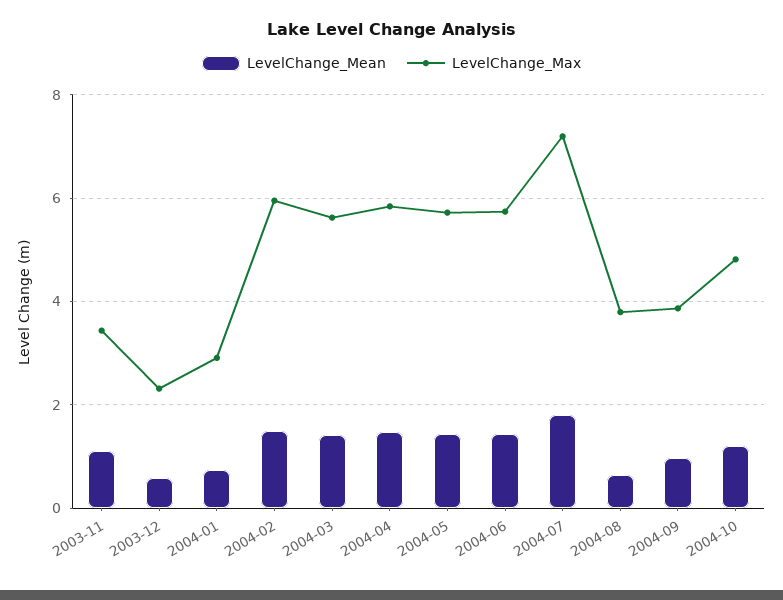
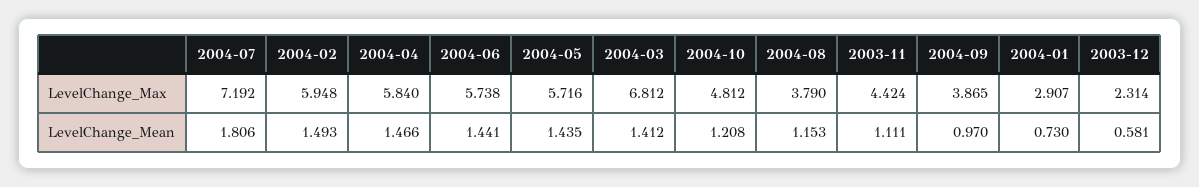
LevelChange_Max, 2003-11: 3.4 -> 4.424
LevelChange_Max, 2004-03: 5.6 -> 6.812
LevelChange_Mean, 2004-08: 0.6 -> 1.153

